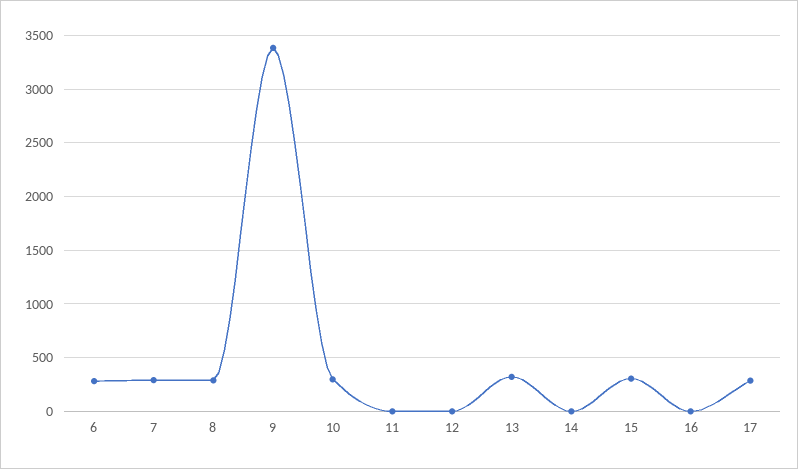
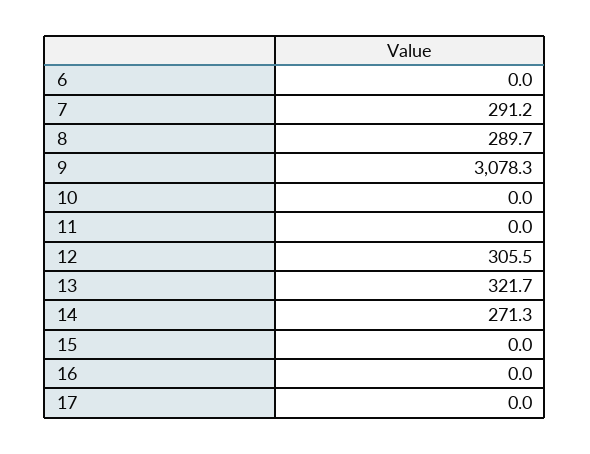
6: 300 -> 0
9: 3400 -> 3078.3
10: 300 -> 0
12: 0 -> 305.5
14: 0 -> 271.3
15: 300 -> 0
17: 300 -> 0

